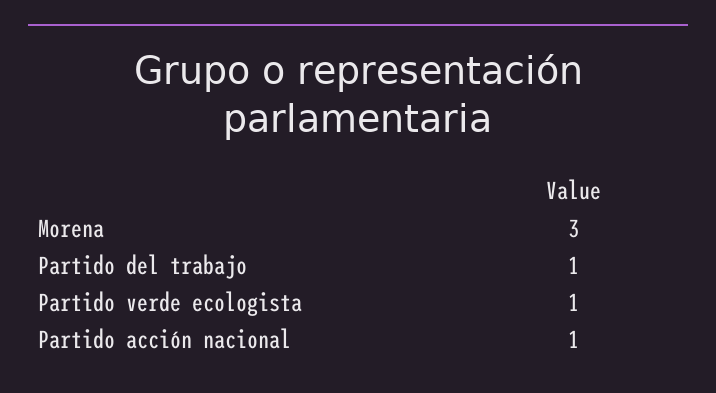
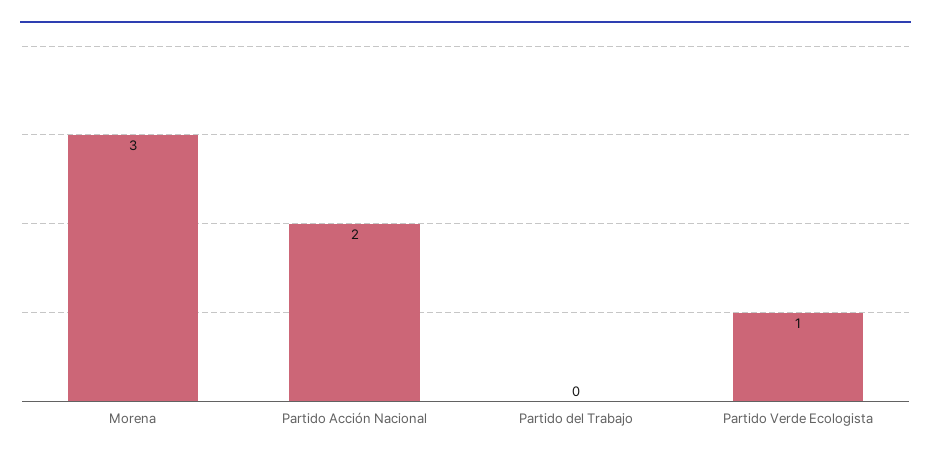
Partido del trabajo: 1 -> 0
Partido acción nacional: 1 -> 2

